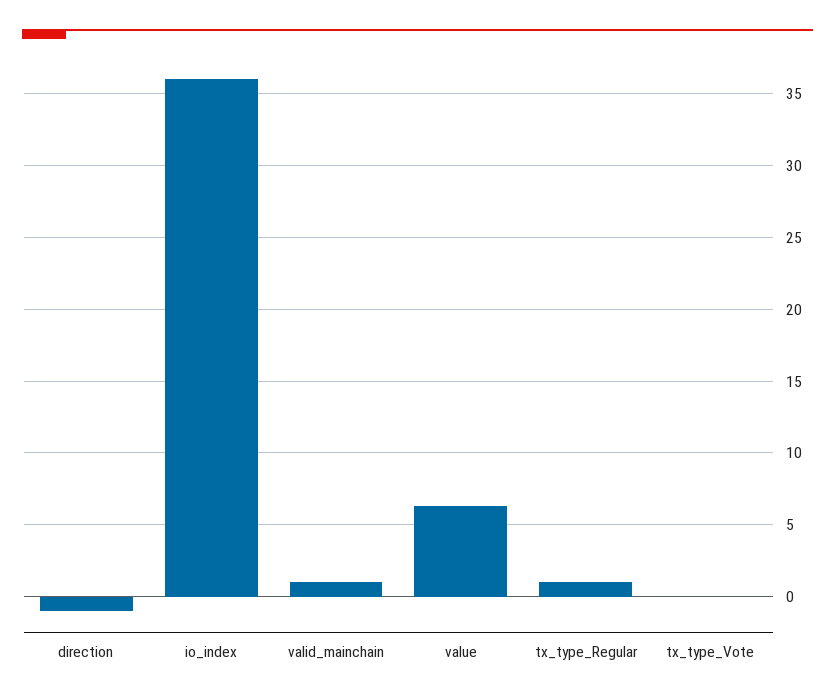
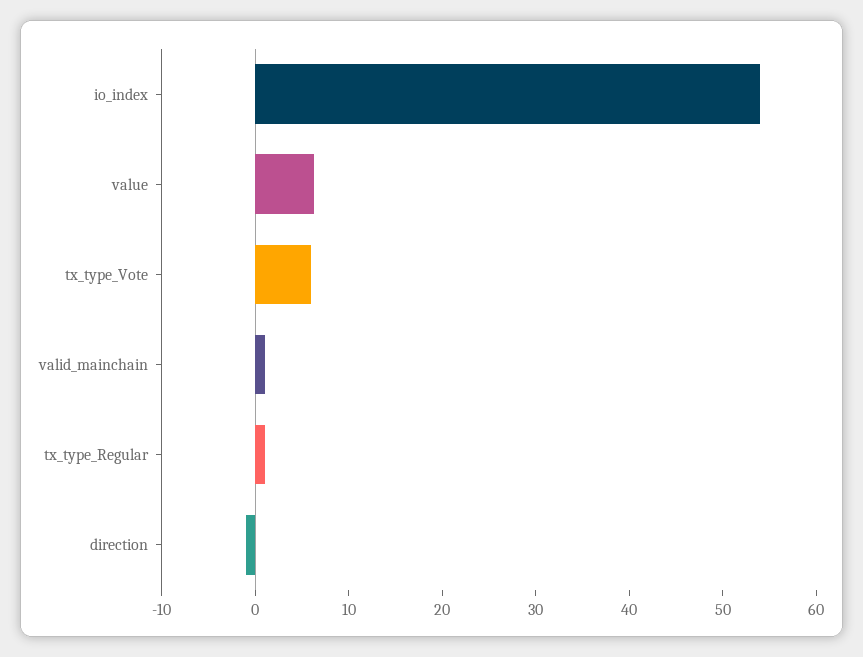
io_index: 36 -> 54
tx_type_Vote: 0 -> 6

